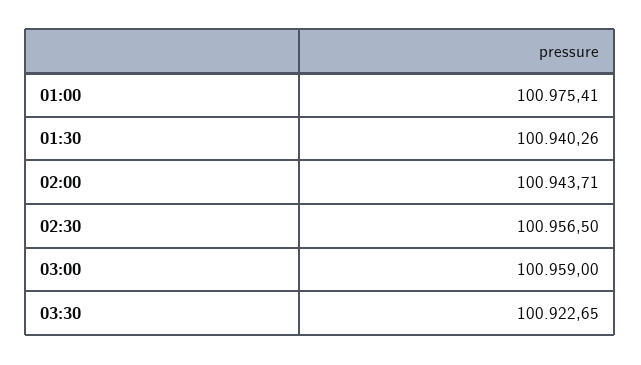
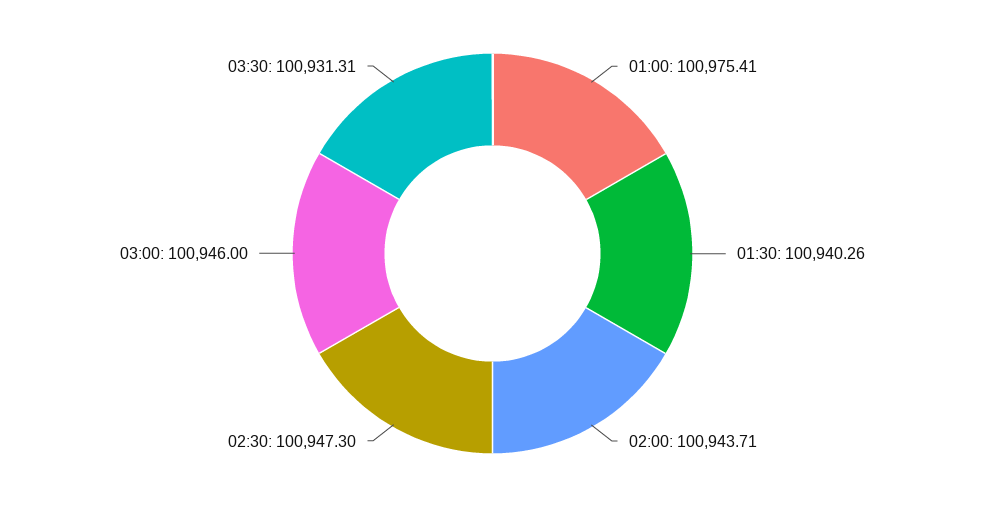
02:30: 100956.5 -> 100947.3
03:00: 100959 -> 100946
03:30: 100922.65 -> 100931.31

